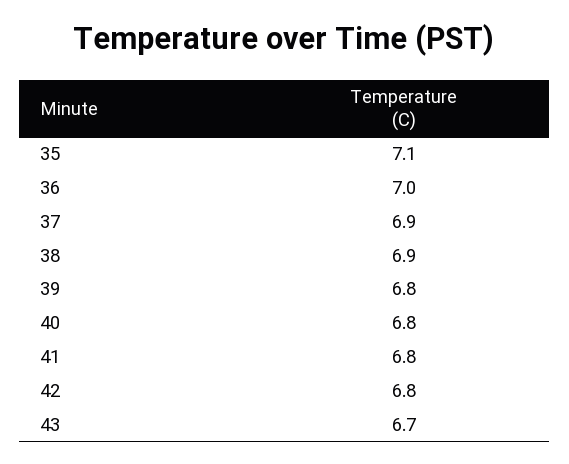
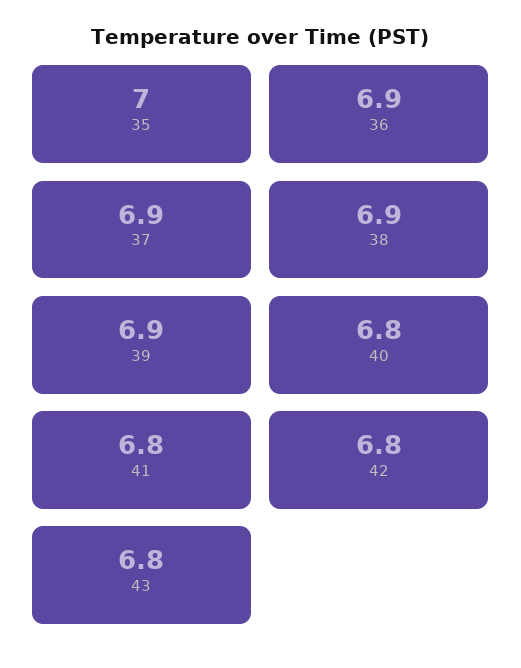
35: 7.1 -> 7
36: 7 -> 6.9
39: 6.8 -> 6.9
43: 6.7 -> 6.8

